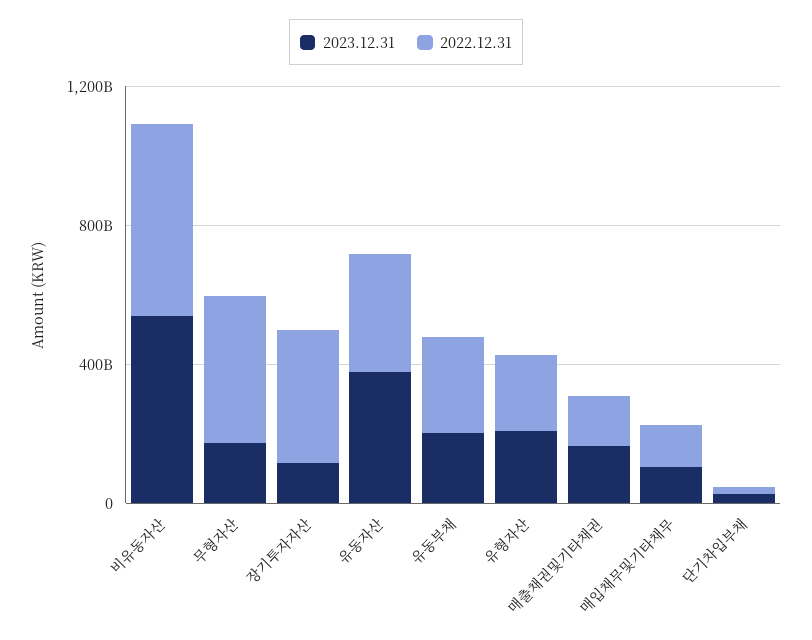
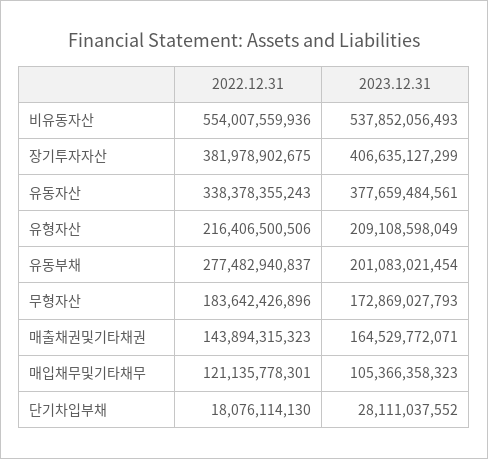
2022.12.31, 무형자산: 400000000000 -> 183642426896
2023.12.31, 장기투자자산: 100000000000 -> 406635127299

